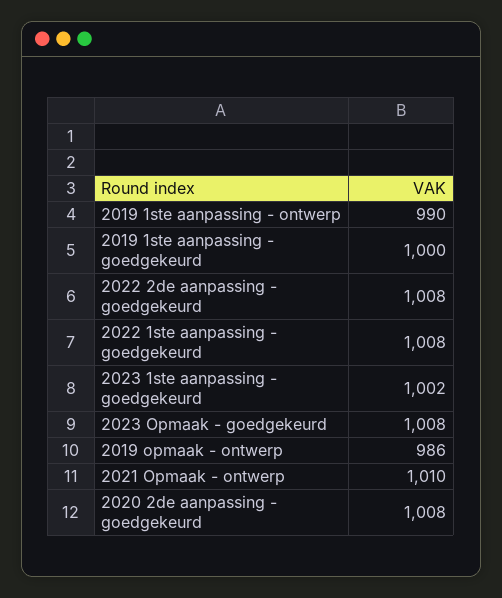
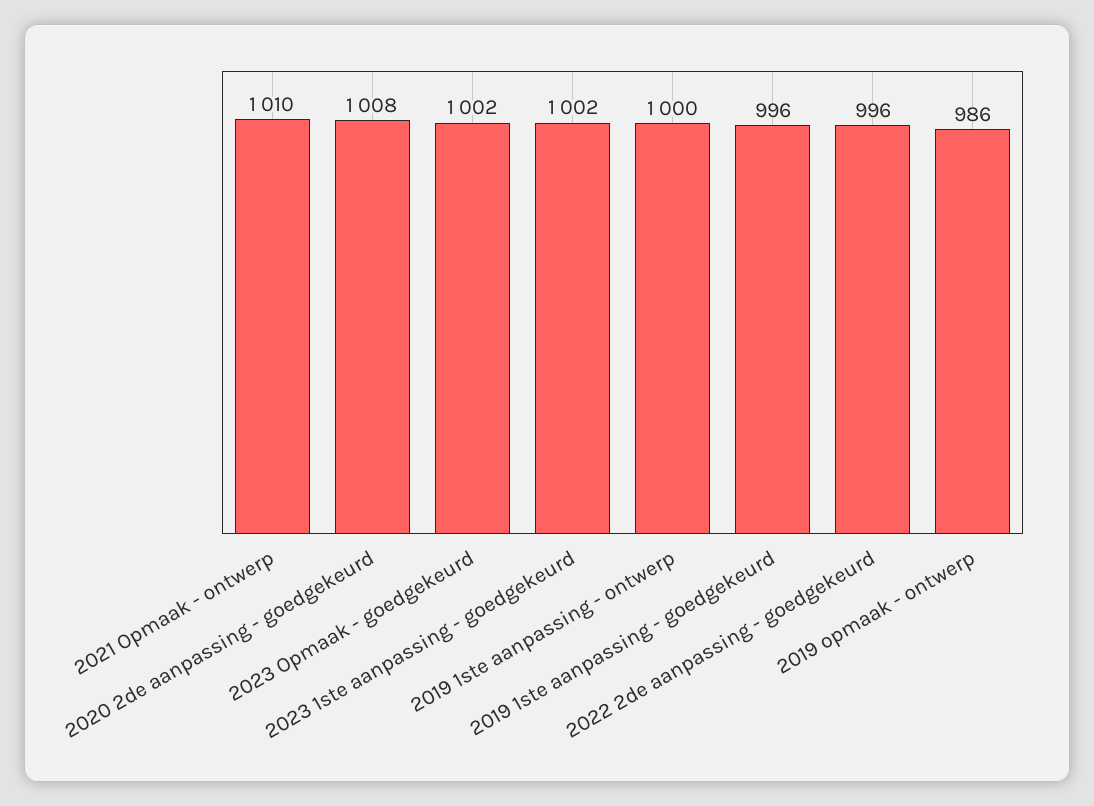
2019 1ste aanpassing - ontwerp: 990 -> 1000
2019 1ste aanpassing - goedgekeurd: 1000 -> 996
2022 2de aanpassing - goedgekeurd: 1008 -> 996
2022 1ste aanpassing - goedgekeurd: 1008 -> none
2023 Opmaak - goedgekeurd: 1008 -> 1002

